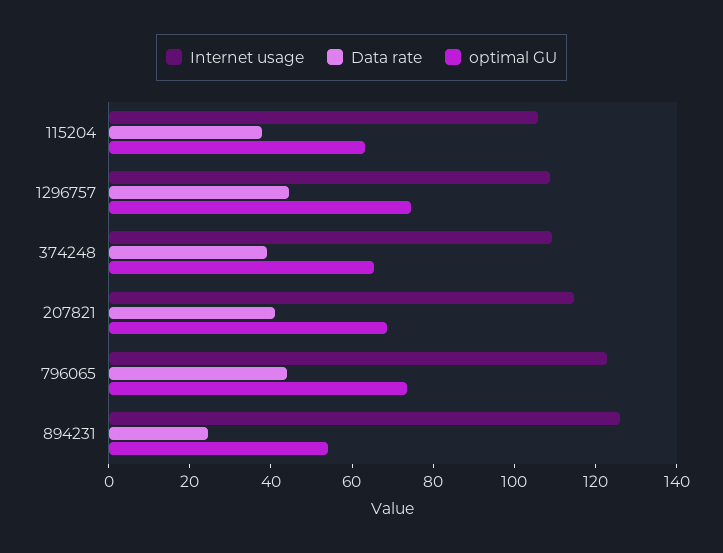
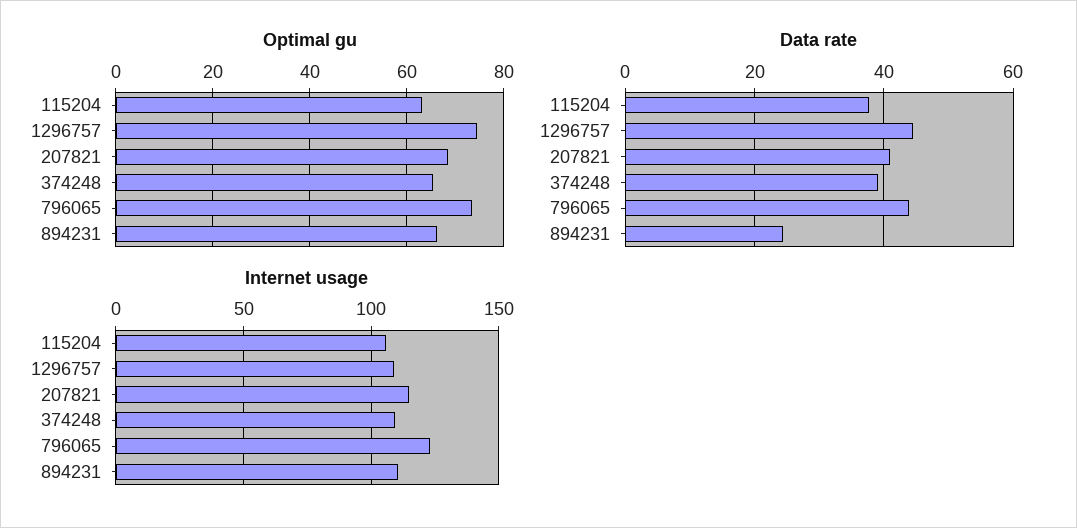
Internet usage, 894231: 125 -> 110
optimal GU, 894231: 55 -> 66

